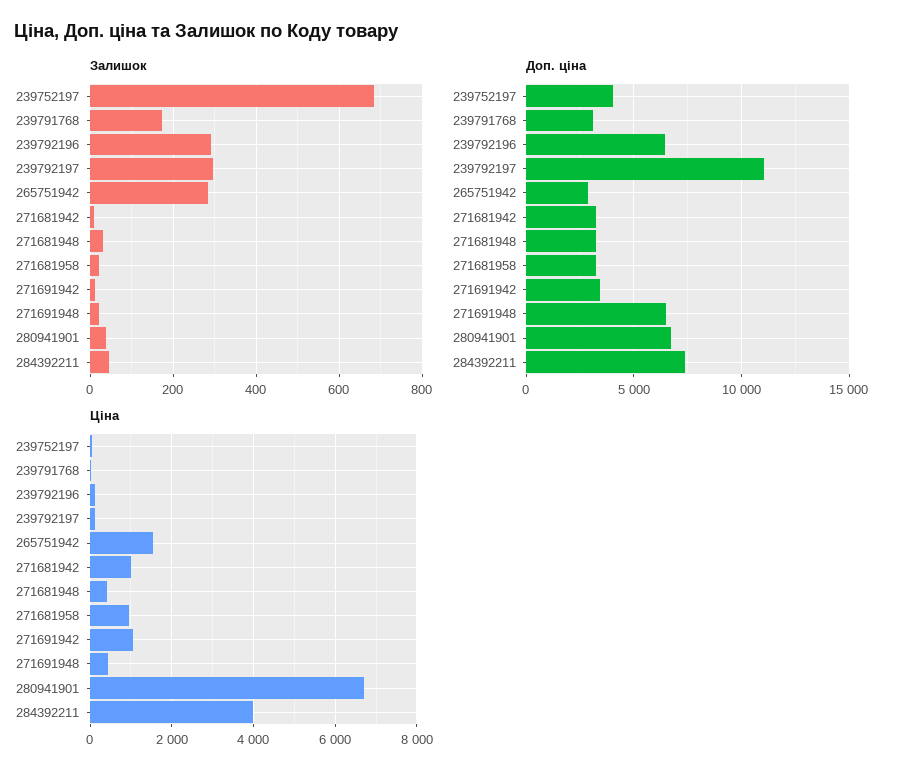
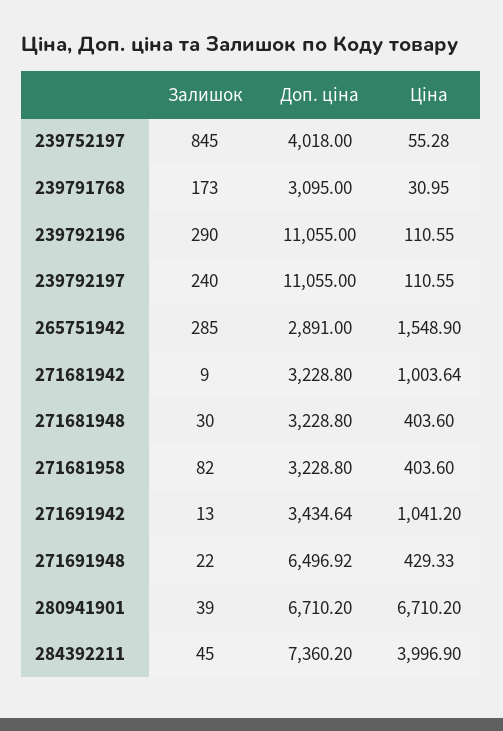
Залишок, 239752197: 680 -> 845
Залишок, 239792197: 300 -> 240
Залишок, 271681958: 20 -> 82
Доп. ціна, 239792196: 6500 -> 11055
Ціна, 271681958: 1000 -> 403.6

